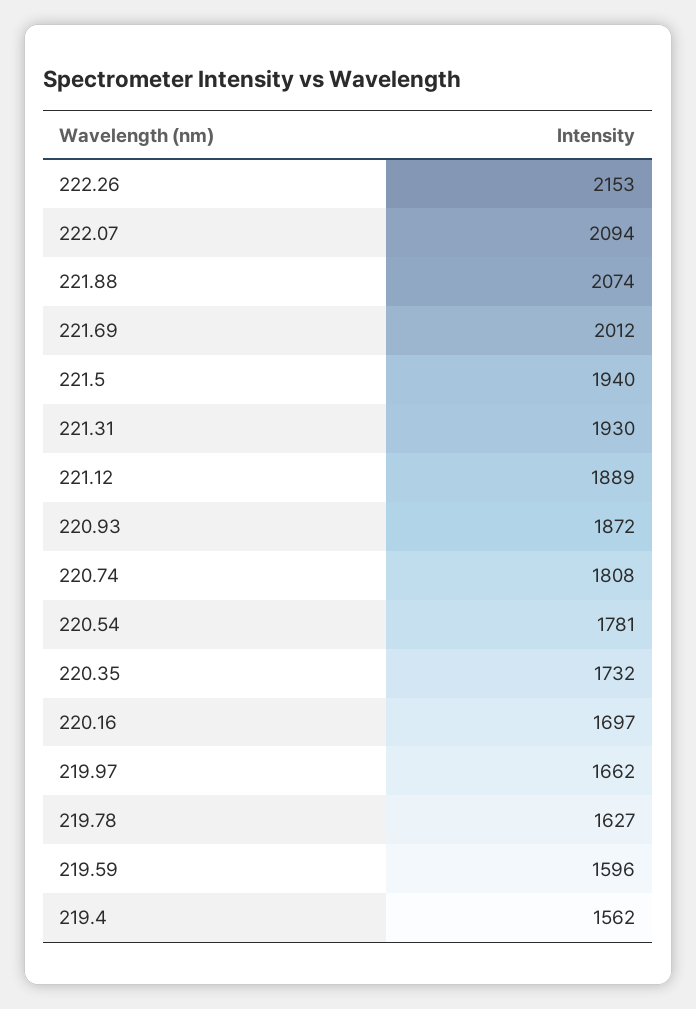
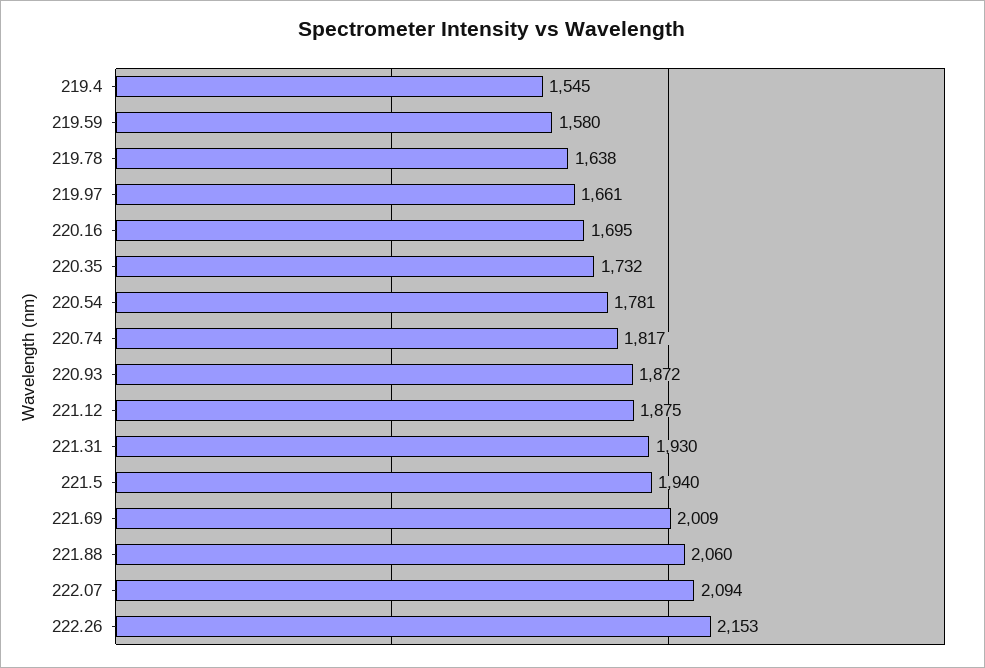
221.88: 2074 -> 2060
221.69: 2012 -> 2009
221.12: 1889 -> 1875
220.74: 1808 -> 1817
220.16: 1697 -> 1695
219.97: 1662 -> 1661
219.78: 1627 -> 1638
219.59: 1596 -> 1580
219.4: 1562 -> 1545

